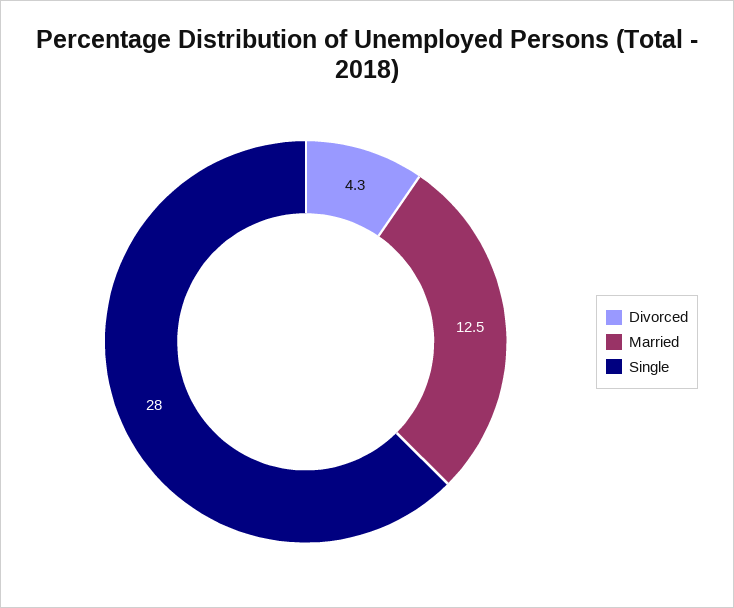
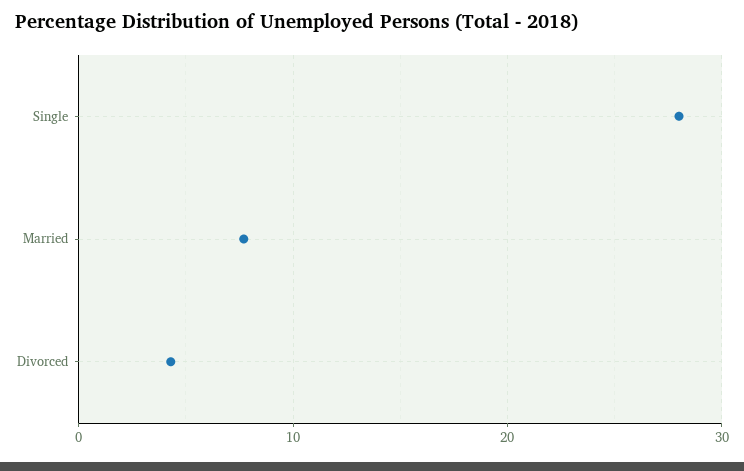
Married: 12.5 -> 8

